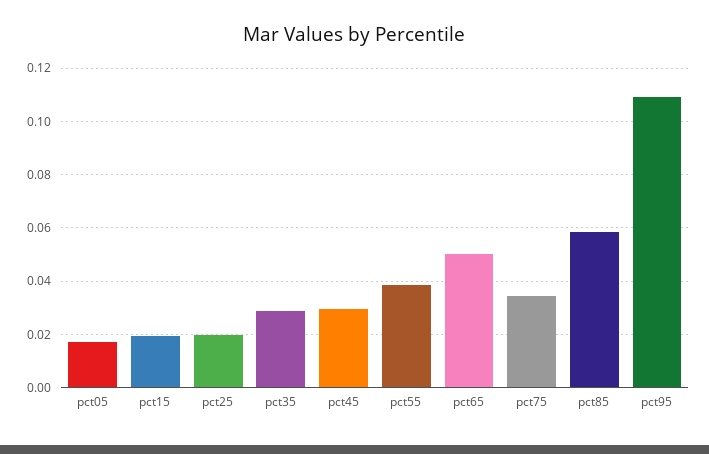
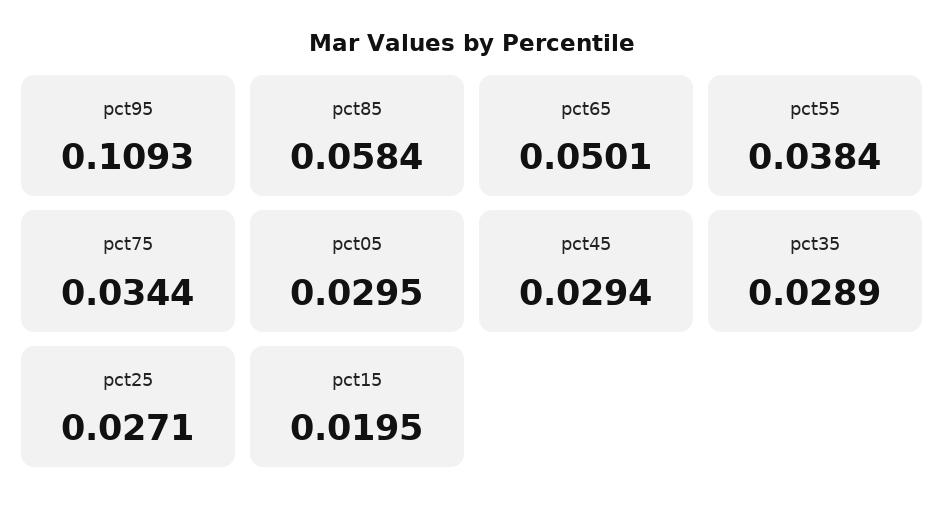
pct05: 0.0175 -> 0.0295
pct25: 0.02 -> 0.0271

